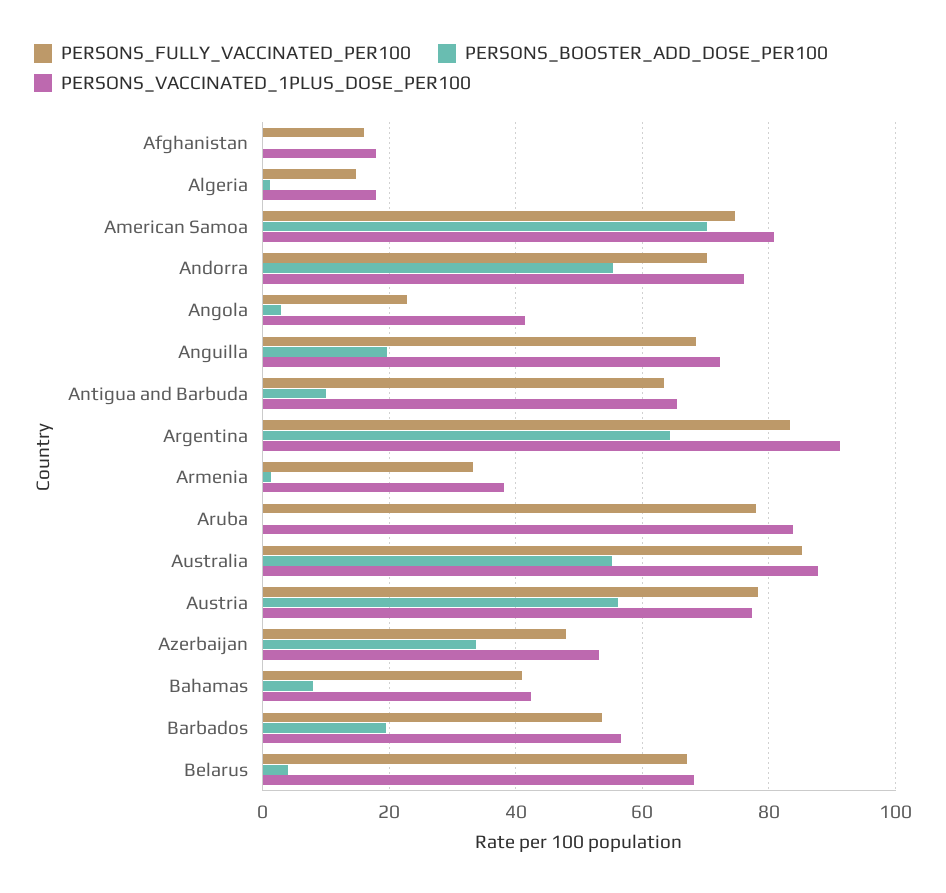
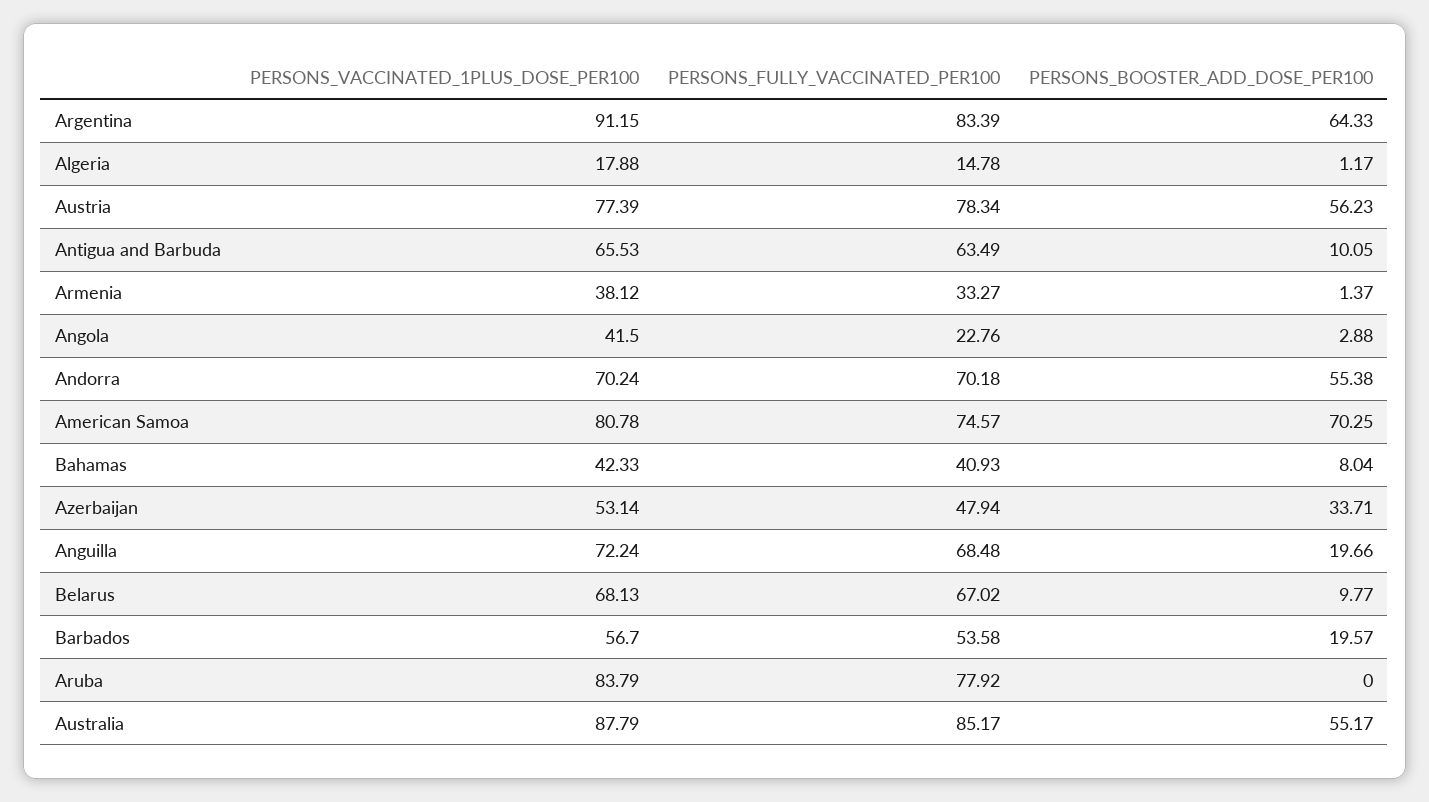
PERSONS_FULLY_VACCINATED_PER100, Afghanistan: 16 -> none
PERSONS_BOOSTER_ADD_DOSE_PER100, Afghanistan: 0 -> none
PERSONS_VACCINATED_1PLUS_DOSE_PER100, Afghanistan: 18 -> none
PERSONS_VACCINATED_1PLUS_DOSE_PER100, Andorra: 76 -> 70.24
PERSONS_BOOSTER_ADD_DOSE_PER100, Belarus: 4 -> 9.77

